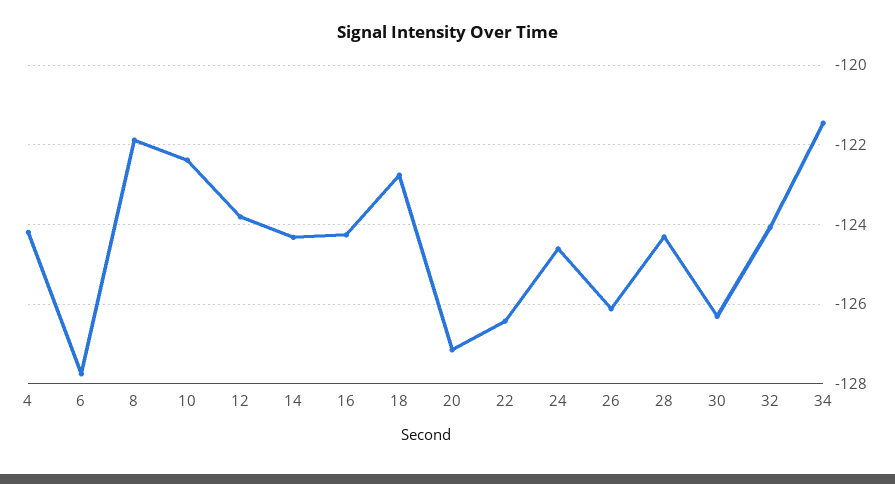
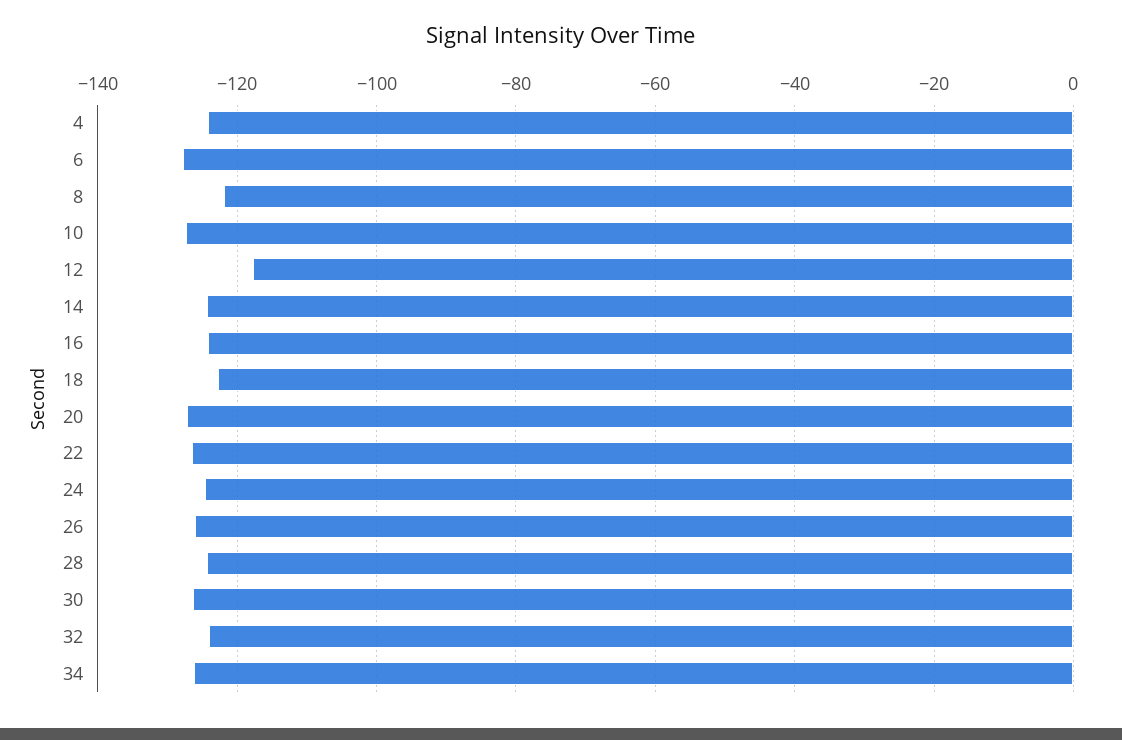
10: -122.4 -> -128
12: -123.8 -> -118
34: -121.4 -> -126

